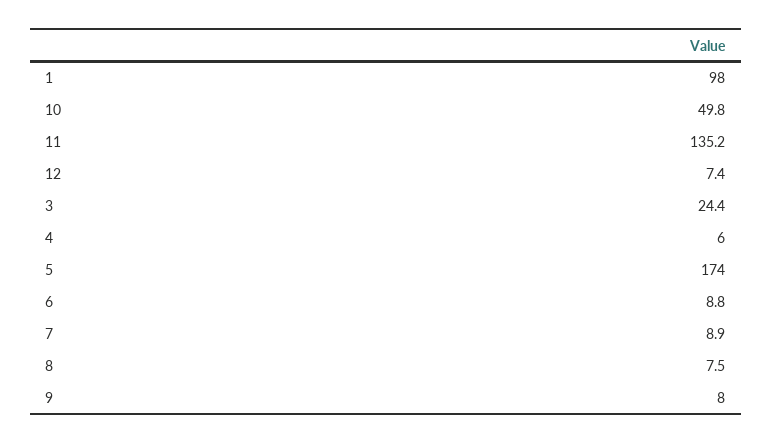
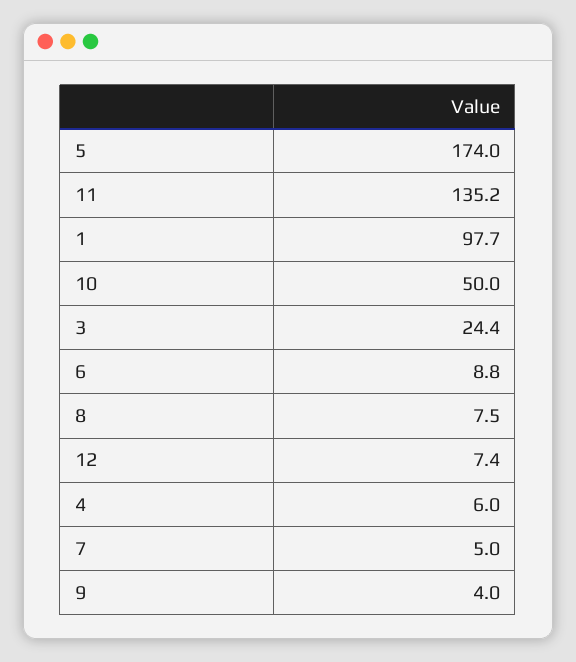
1: 98 -> 97.7
10: 49.8 -> 50
7: 8.9 -> 5
9: 8 -> 4

